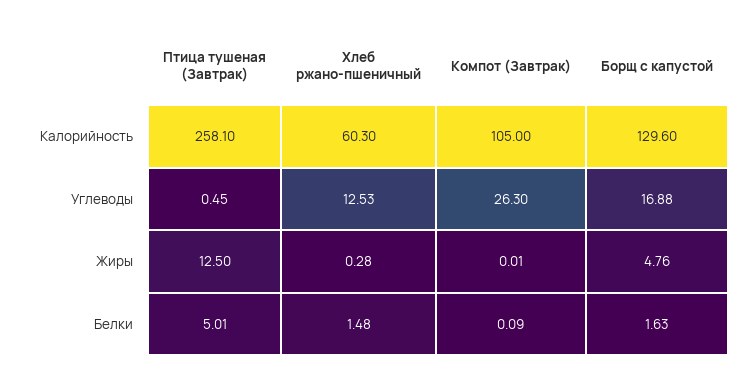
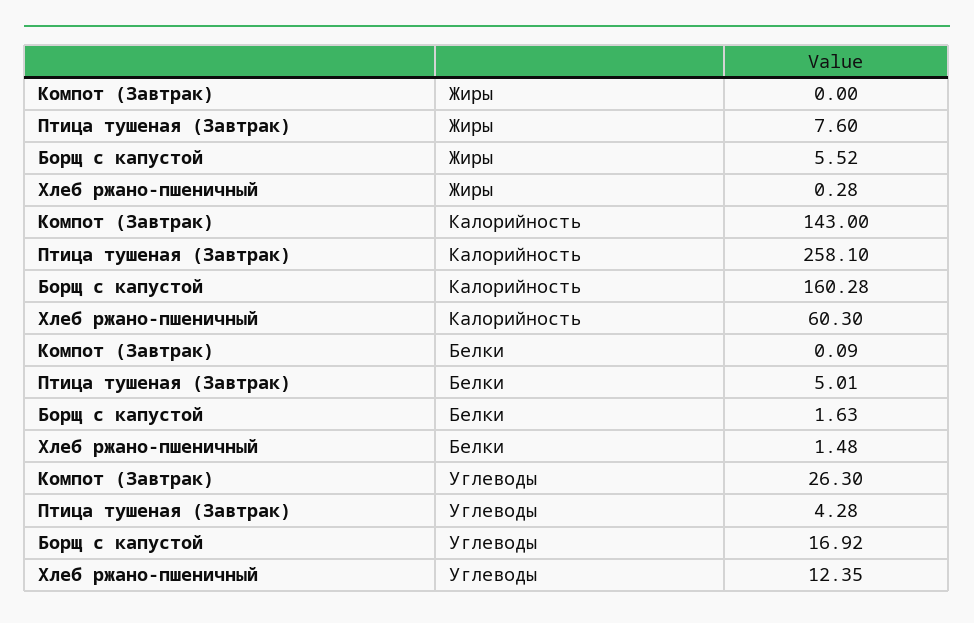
Компот (Завтрак), Калорийность: 105 -> 143
Борщ с капустой, Калорийность: 129.6 -> 160.28
Птица тушеная (Завтрак), Углеводы: 0.45 -> 4.28
Хлеб ржано-пшеничный, Углеводы: 12.53 -> 12.35
Борщ с капустой, Углеводы: 16.88 -> 16.92
Птица тушеная (Завтрак), Жиры: 12.5 -> 7.6
Компот (Завтрак), Жиры: 0.01 -> 0
Борщ с капустой, Жиры: 4.76 -> 5.52

